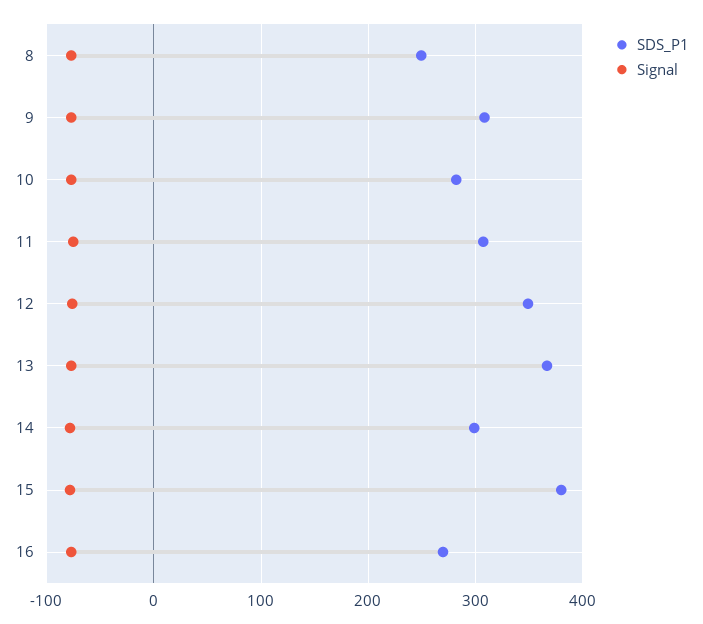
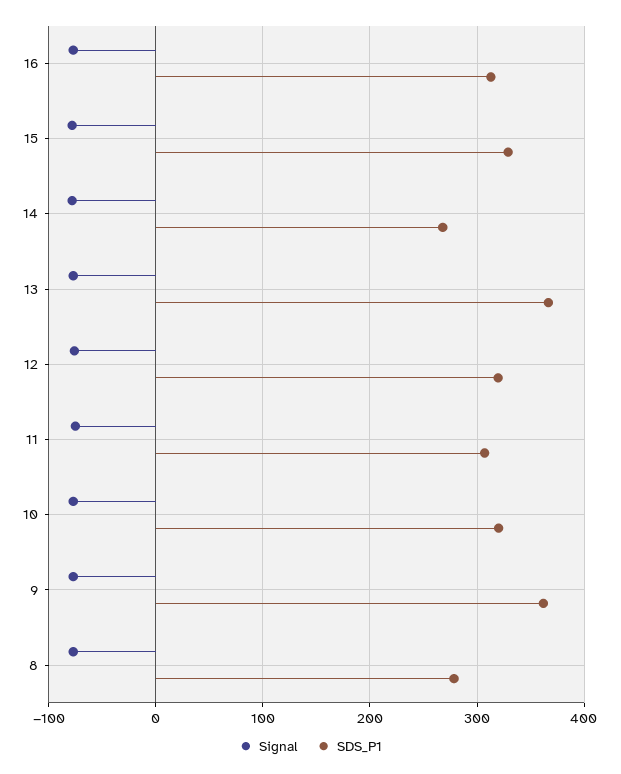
SDS_P1, 8: 250 -> 280
SDS_P1, 9: 310 -> 360
SDS_P1, 10: 280 -> 320
SDS_P1, 12: 350 -> 320
SDS_P1, 14: 300 -> 270
SDS_P1, 15: 380 -> 330
SDS_P1, 16: 270 -> 310

